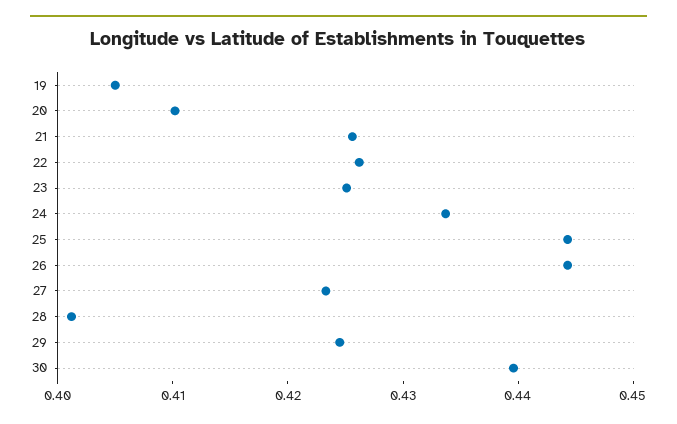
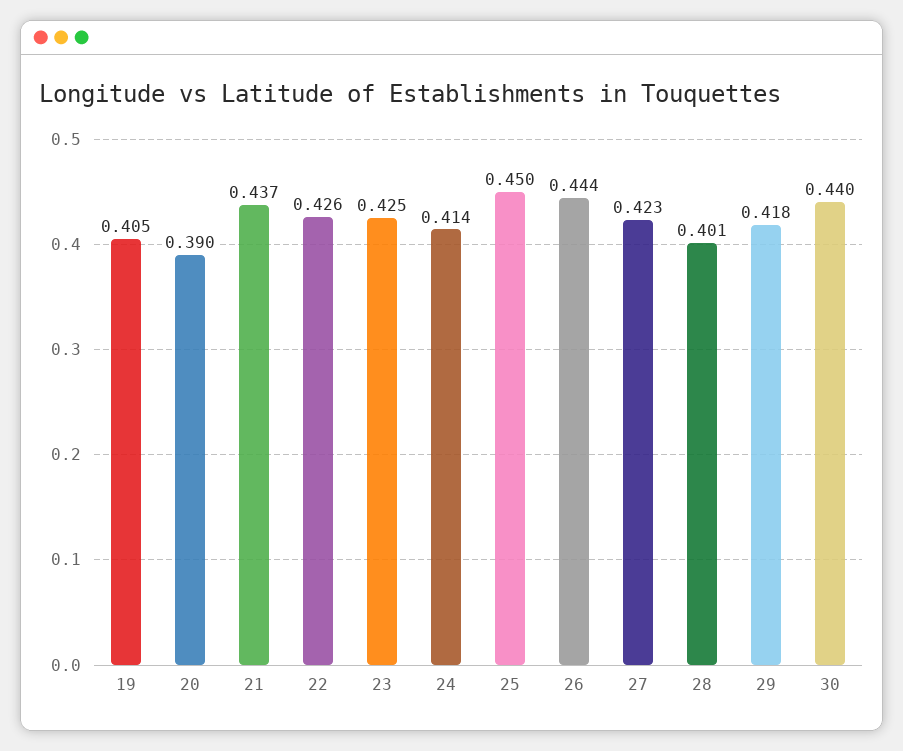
20: 0.41 -> 0.39
21: 0.426 -> 0.437
24: 0.434 -> 0.414
25: 0.444 -> 0.45
29: 0.424 -> 0.418

